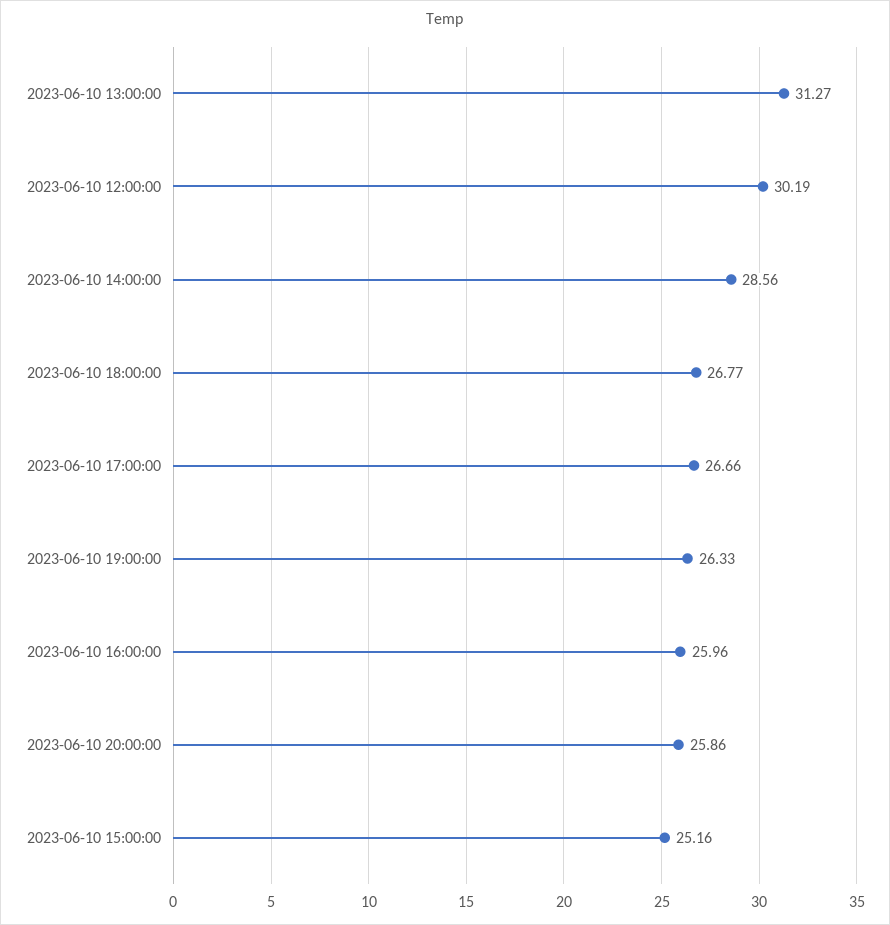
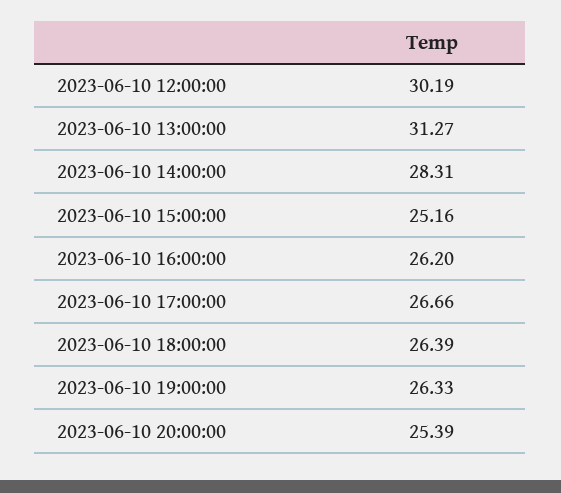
2023-06-10 14:00:00: 28.56 -> 28.31
2023-06-10 18:00:00: 26.77 -> 26.39
2023-06-10 16:00:00: 25.96 -> 26.2
2023-06-10 20:00:00: 25.86 -> 25.39

